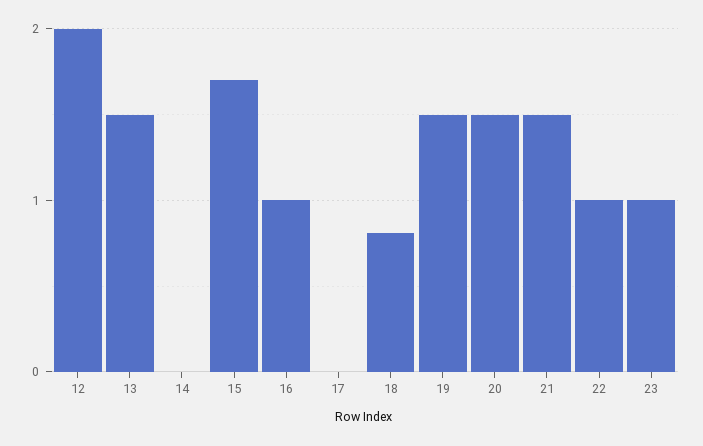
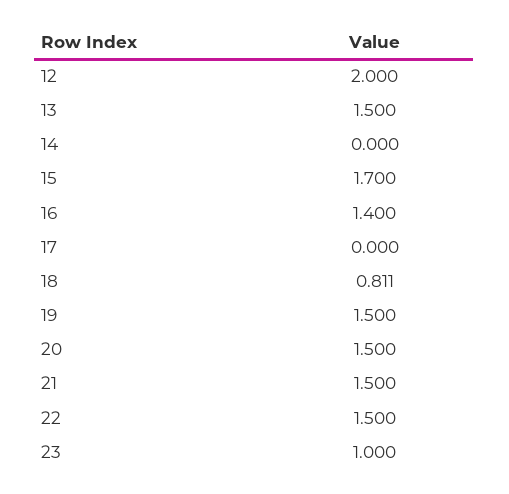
16: 1 -> 1.4
22: 1 -> 1.5

